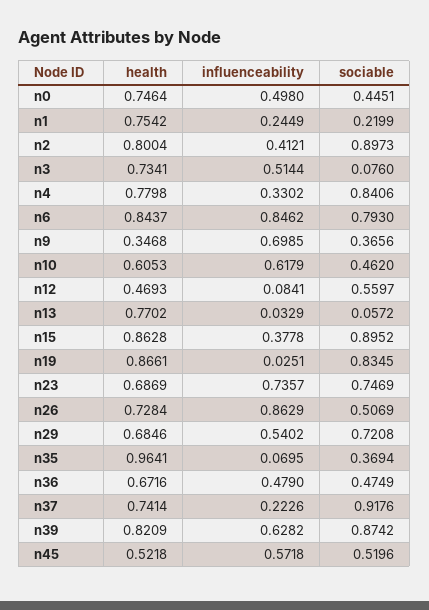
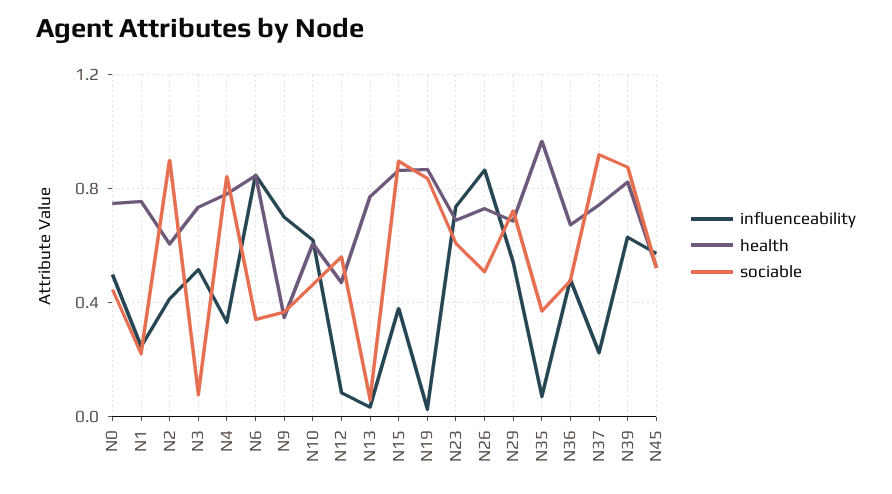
health, n2: 0.8004 -> 0.6
sociable, n6: 0.793 -> 0.35
sociable, n23: 0.7469 -> 0.6

